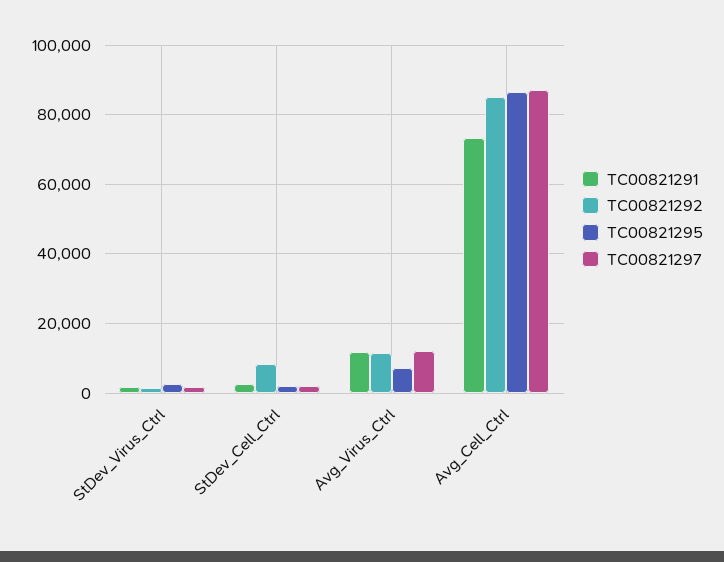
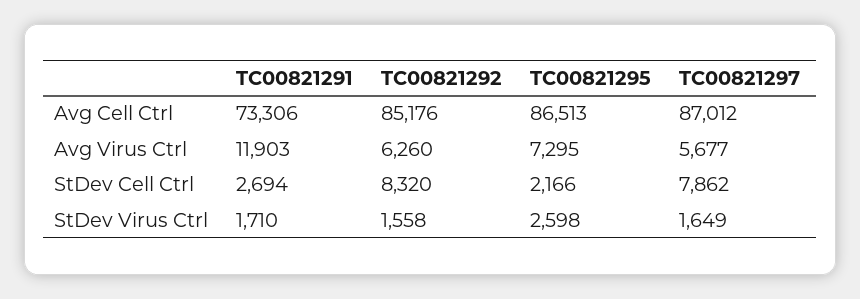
TC00821297, StDev_Cell_Ctrl: 2000 -> 7862
TC00821292, Avg_Virus_Ctrl: 12000 -> 6260
TC00821297, Avg_Virus_Ctrl: 12000 -> 5677

